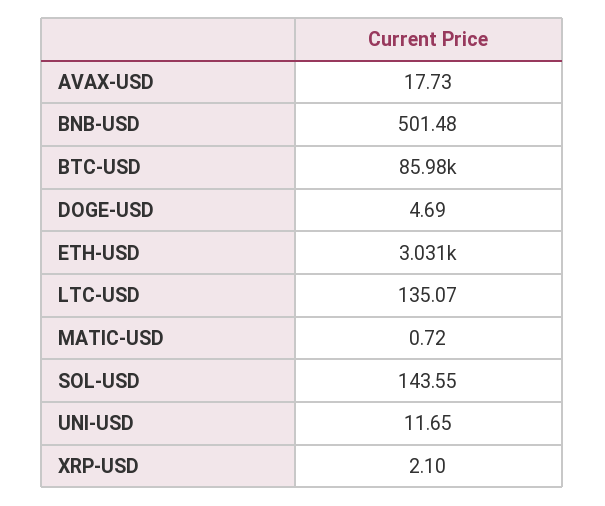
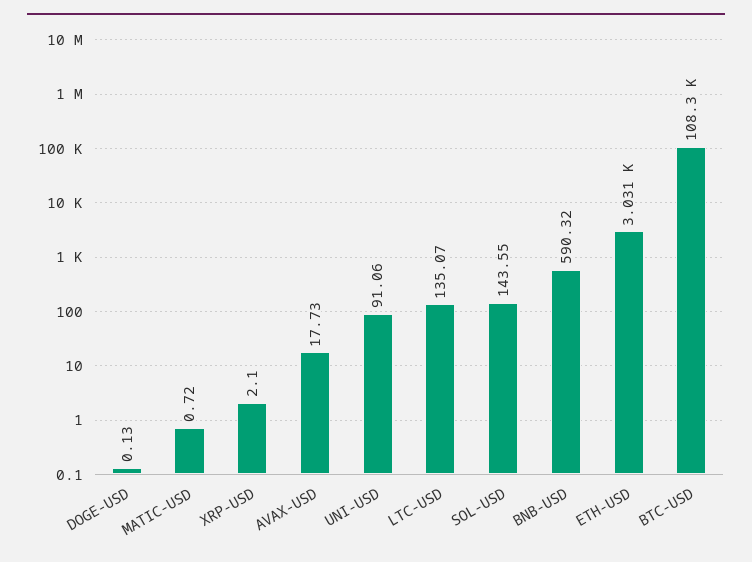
BNB-USD: 501.48 -> 590.32
BTC-USD: 85980 -> 108300
DOGE-USD: 4.69 -> 0.13
UNI-USD: 11.65 -> 91.06

